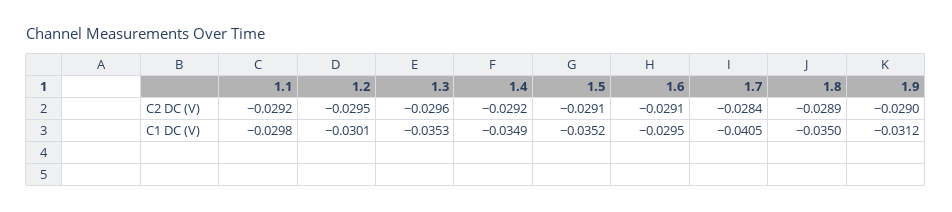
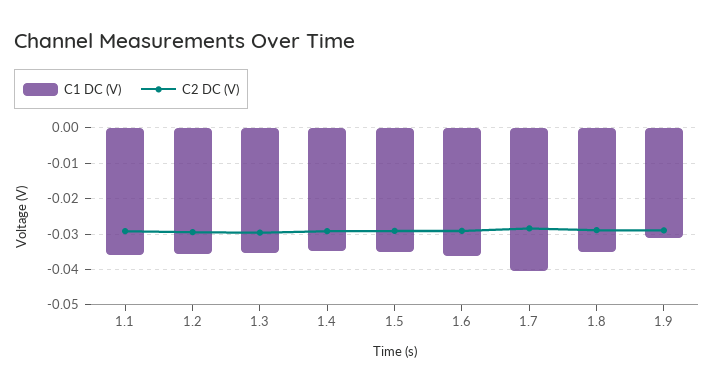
C1 DC (V), 1.1: -0.0298 -> -0.036
C1 DC (V), 1.2: -0.0301 -> -0.036
C1 DC (V), 1.6: -0.0295 -> -0.036

